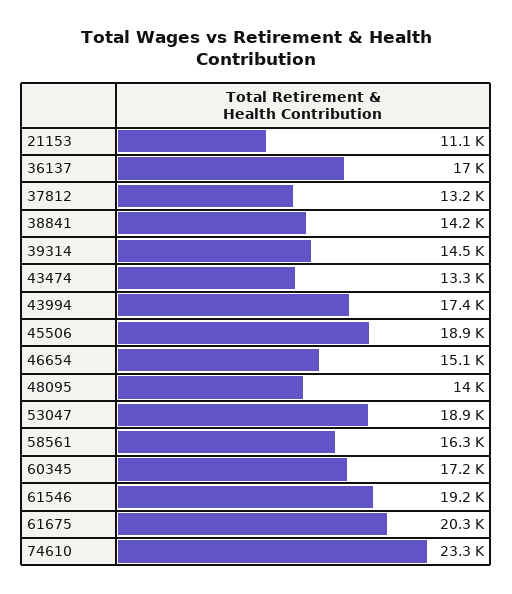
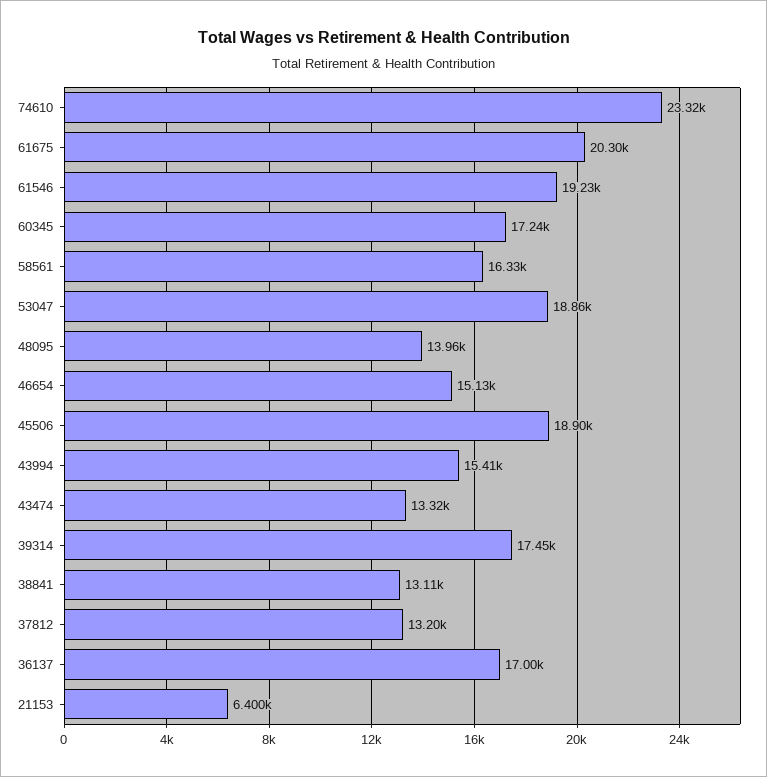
21153: 11100 -> 6400
38841: 14200 -> 13110
39314: 14500 -> 17450
43994: 17400 -> 15410

